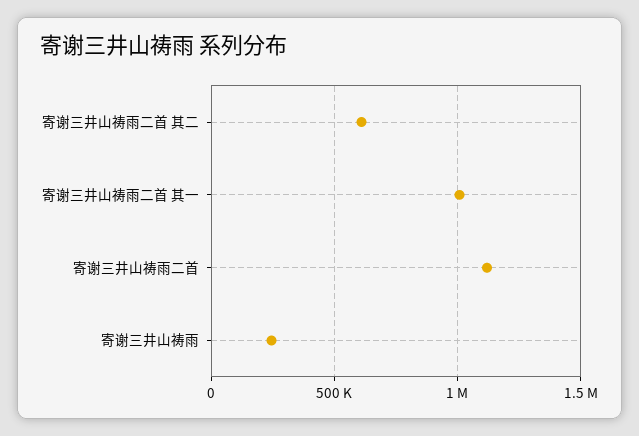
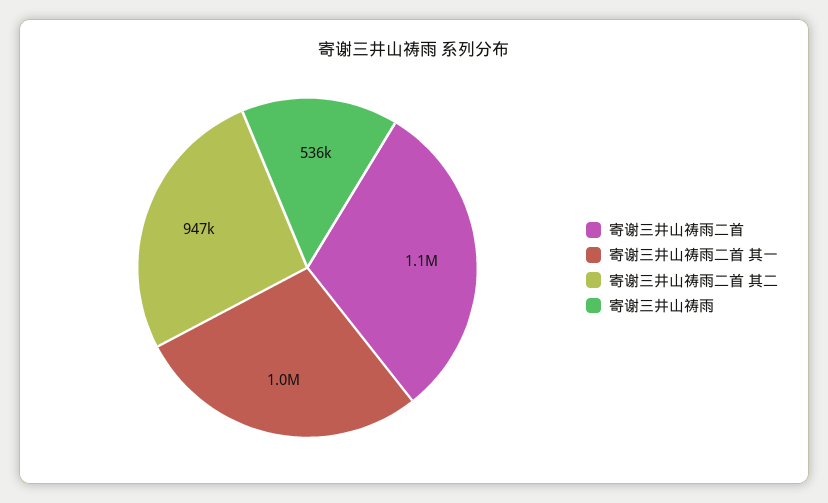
寄谢三井山祷雨二首 其二: 600000 -> 947000
寄谢三井山祷雨: 250000 -> 536000

